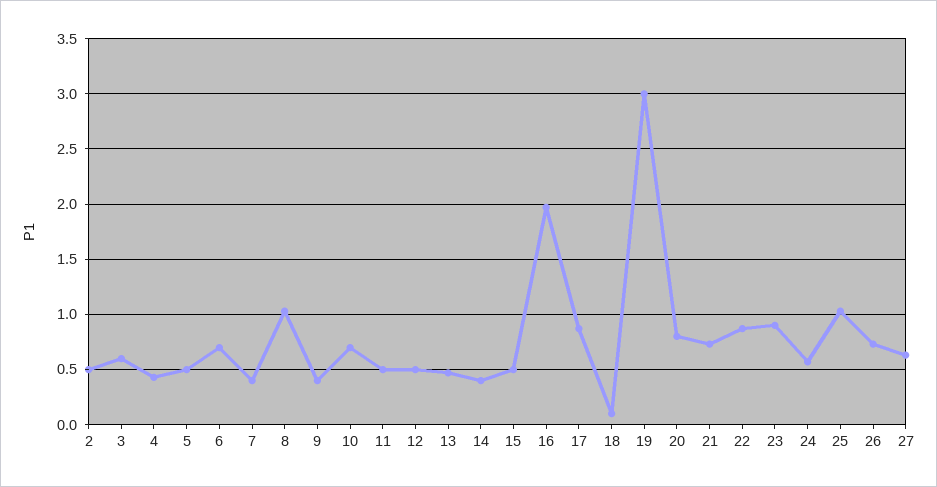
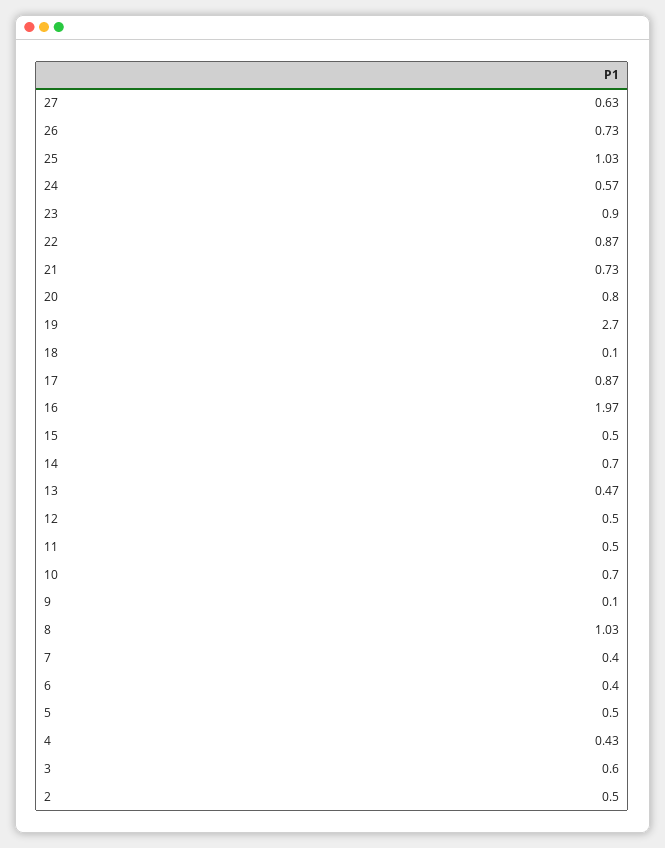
6: 0.7 -> 0.4
9: 0.4 -> 0.1
14: 0.4 -> 0.7
19: 3 -> 2.7

